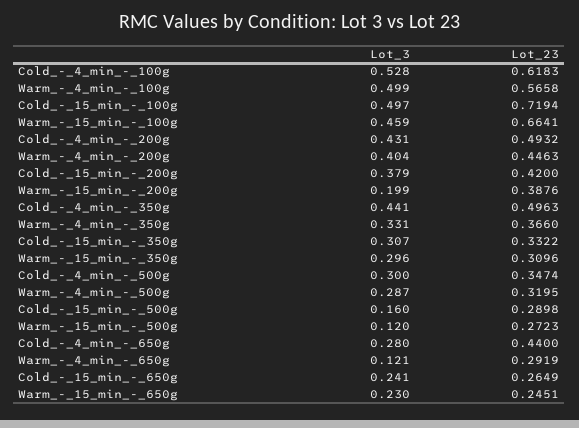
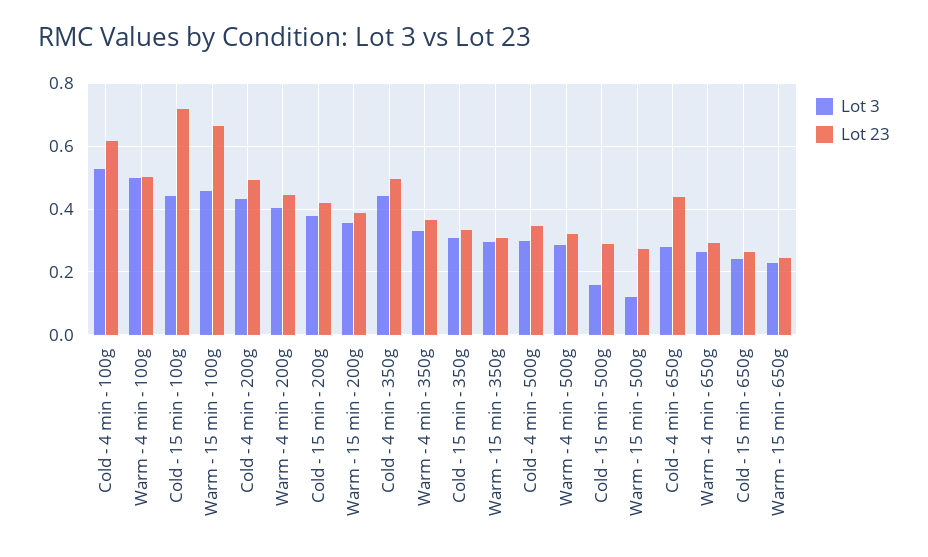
Lot_23, Warm_-_4_min_-_100g: 0.5658 -> 0.5
Lot_3, Cold_-_15_min_-_100g: 0.497 -> 0.44
Lot_3, Warm_-_15_min_-_200g: 0.199 -> 0.36
Lot_3, Warm_-_4_min_-_650g: 0.121 -> 0.26

